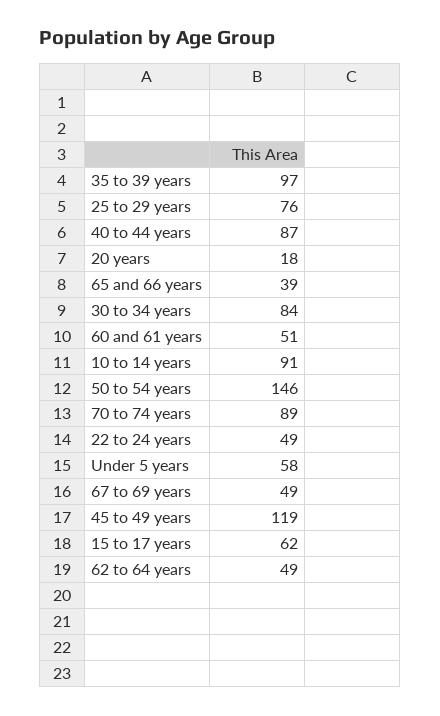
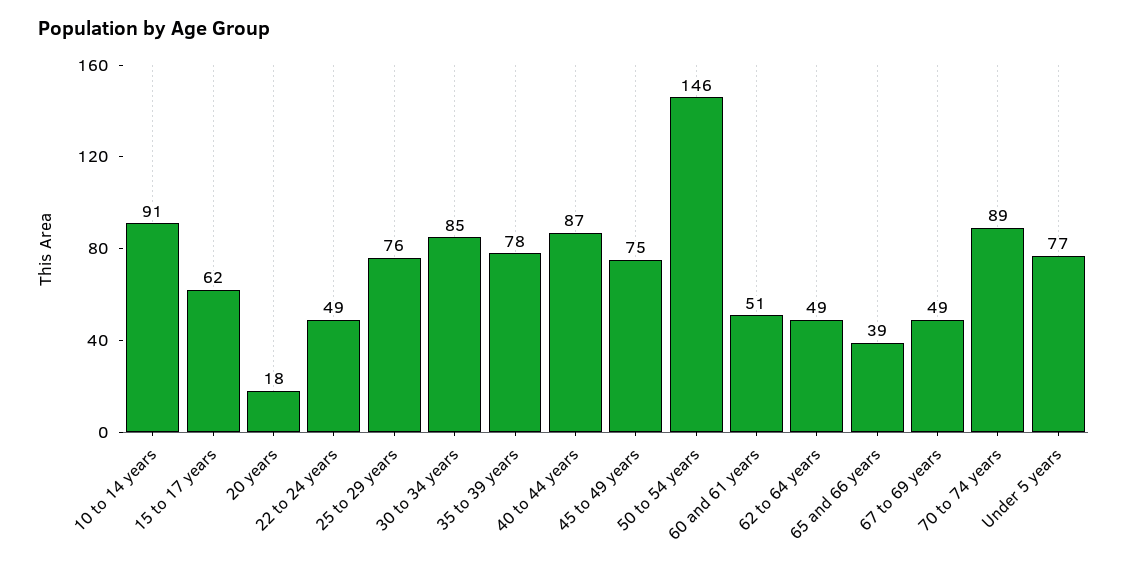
35 to 39 years: 97 -> 78
30 to 34 years: 84 -> 85
Under 5 years: 58 -> 77
45 to 49 years: 119 -> 75

